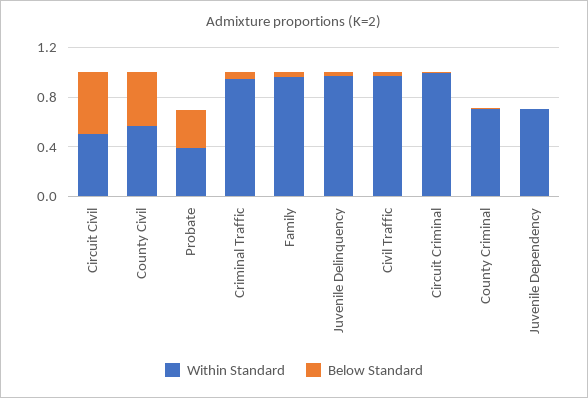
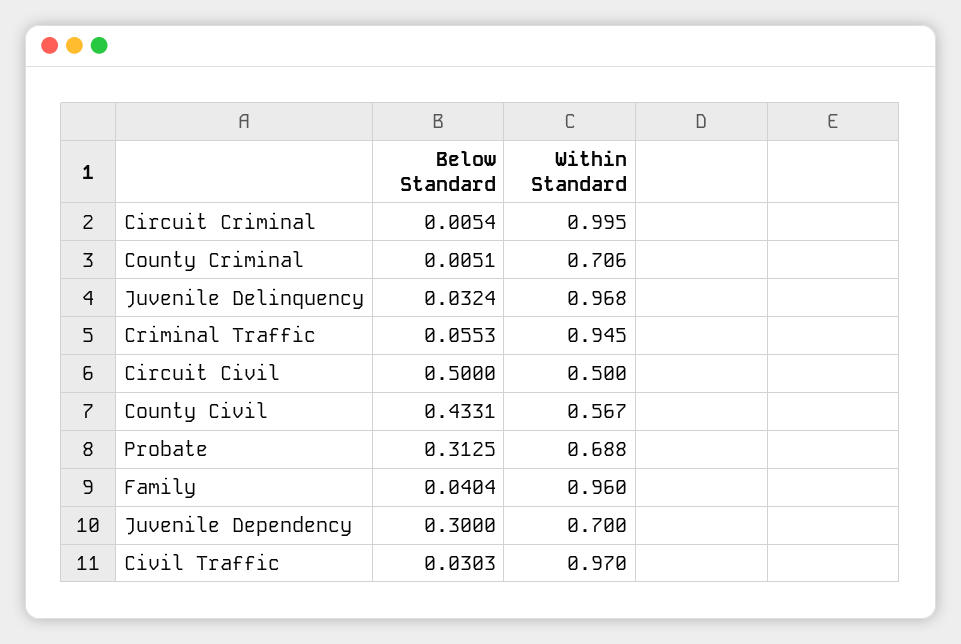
Within Standard, Probate: 0.4 -> 0.688
Below Standard, Juvenile Dependency: 0 -> 0.3

